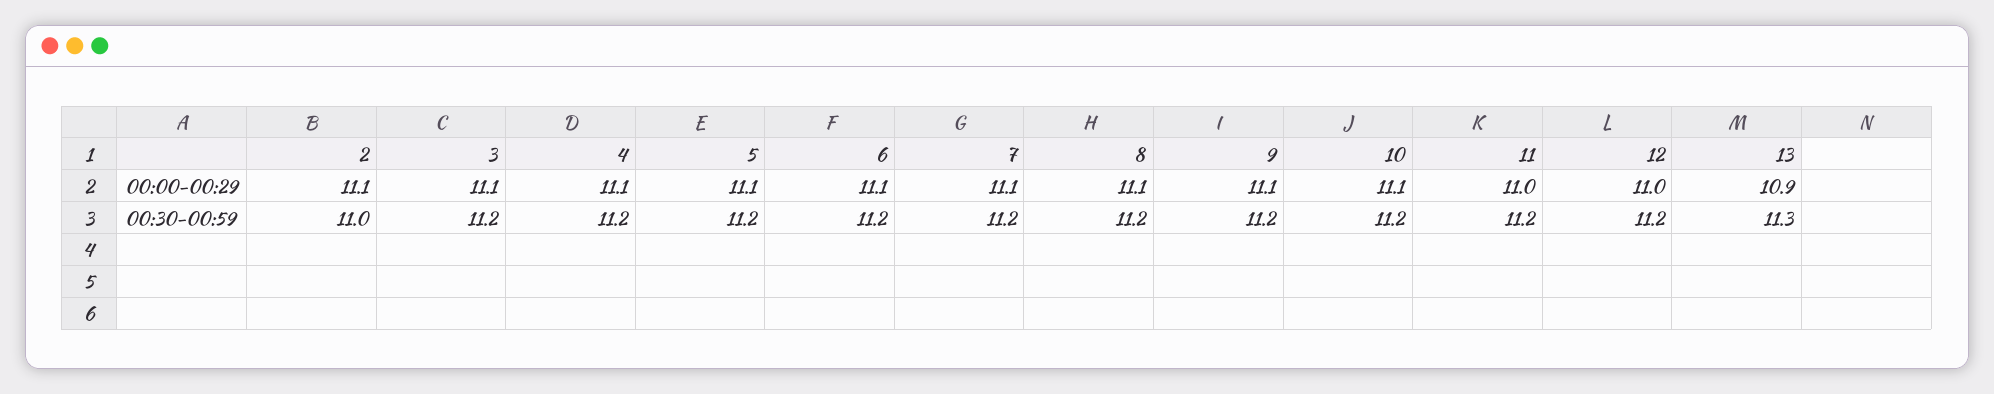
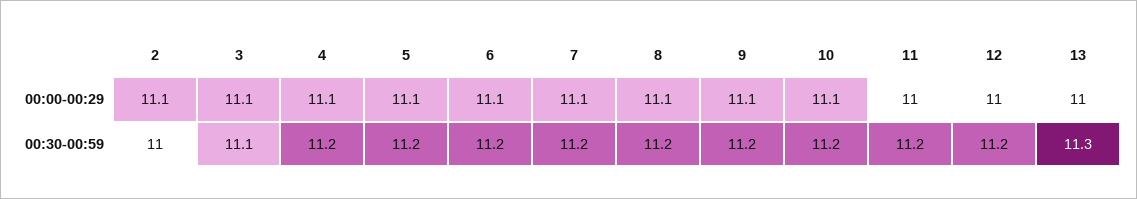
13, 00:00-00:29: 10.9 -> 11
3, 00:30-00:59: 11.2 -> 11.1

